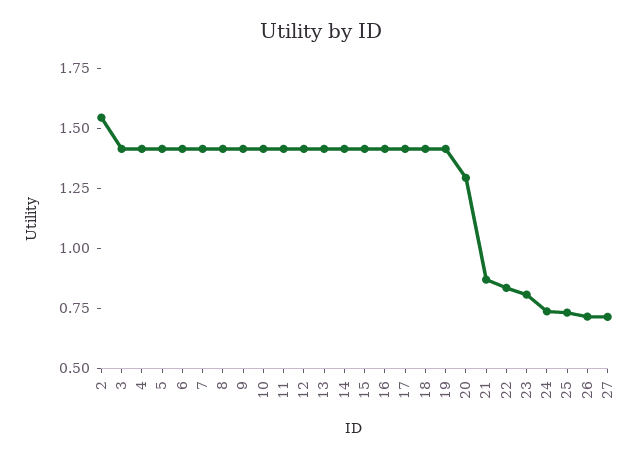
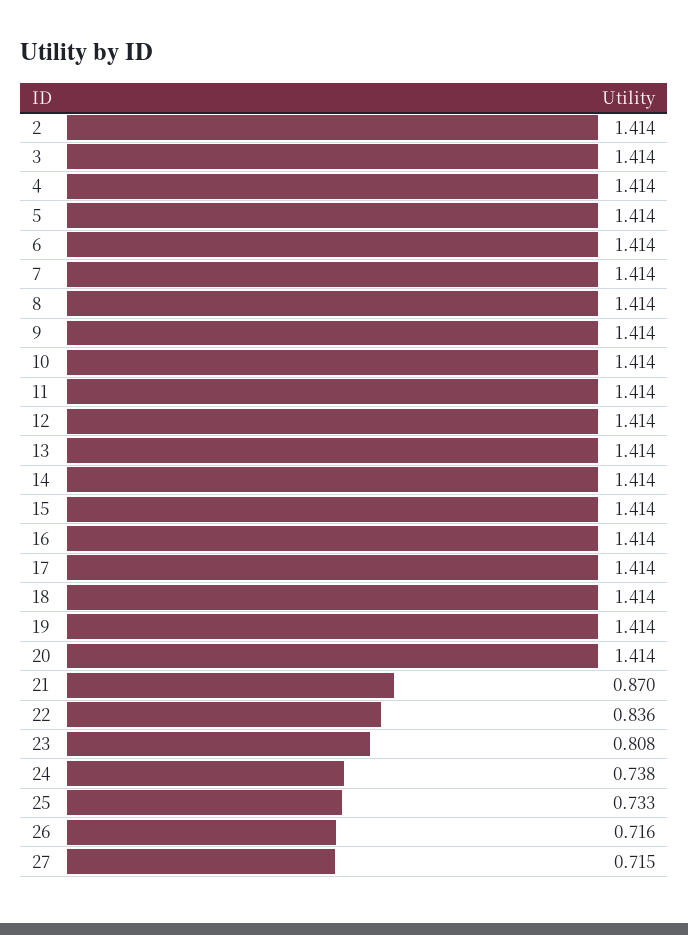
2: 1.55 -> 1.414
20: 1.3 -> 1.414

